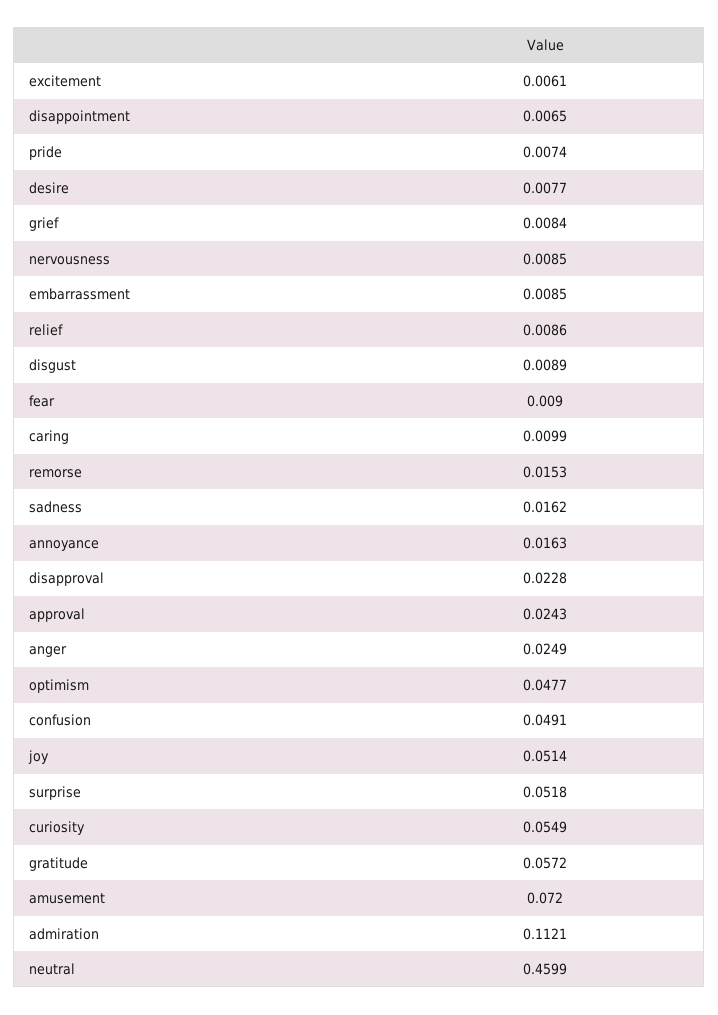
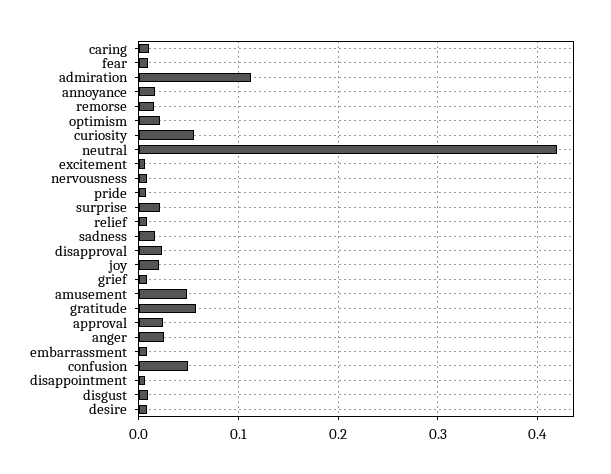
optimism: 0.0477 -> 0.02
joy: 0.0514 -> 0.02
surprise: 0.0518 -> 0.02
amusement: 0.072 -> 0.05
neutral: 0.4599 -> 0.42

